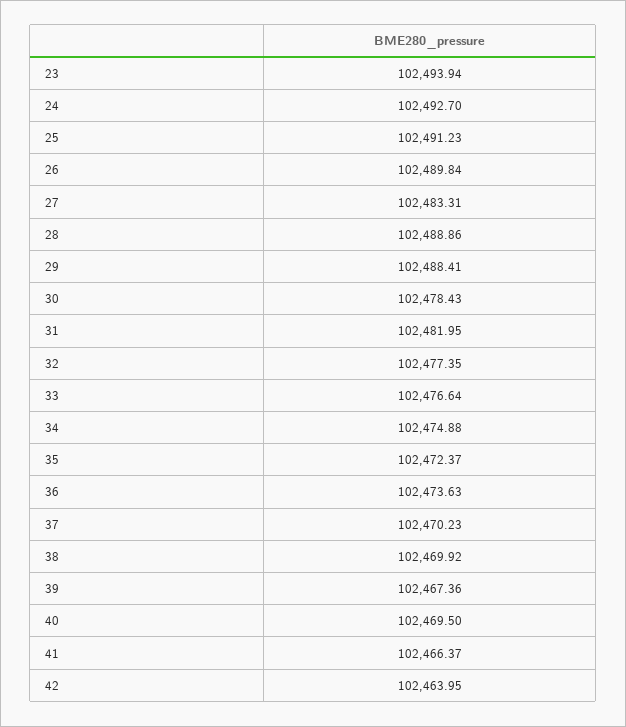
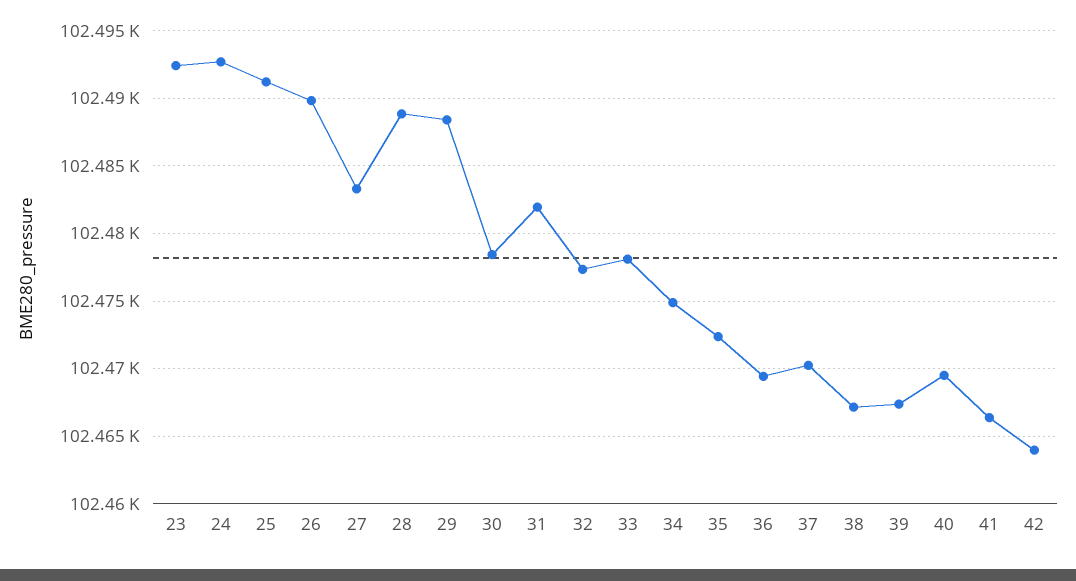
23: 102493.94 -> 102492.5
33: 102476.64 -> 102478
36: 102473.63 -> 102469.5
38: 102469.92 -> 102467

